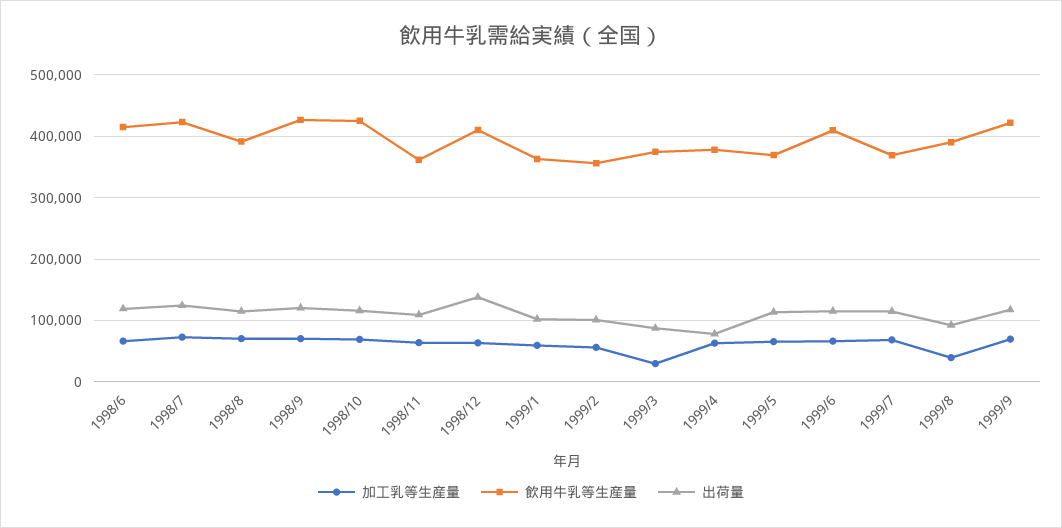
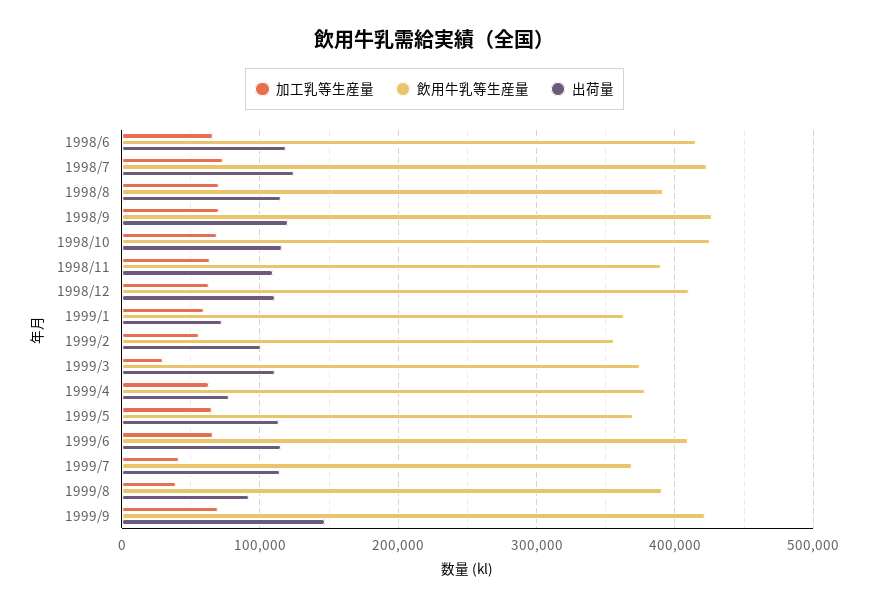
飲用牛乳等生産量, 1998/11: 360000 -> 390000
出荷量, 1998/12: 140000 -> 110000
出荷量, 1999/1: 100000 -> 70000
出荷量, 1999/3: 90000 -> 110000
加工乳等生産量, 1999/7: 70000 -> 40000
出荷量, 1999/9: 120000 -> 150000

